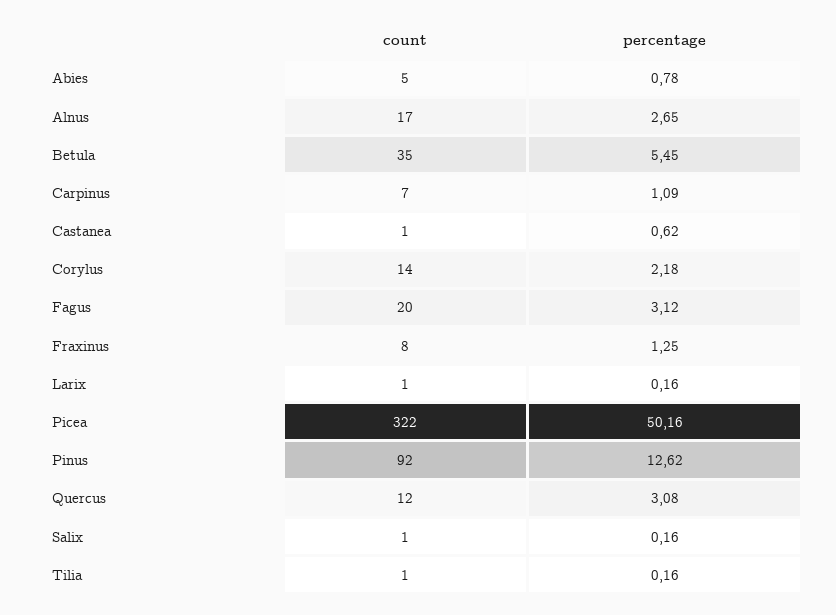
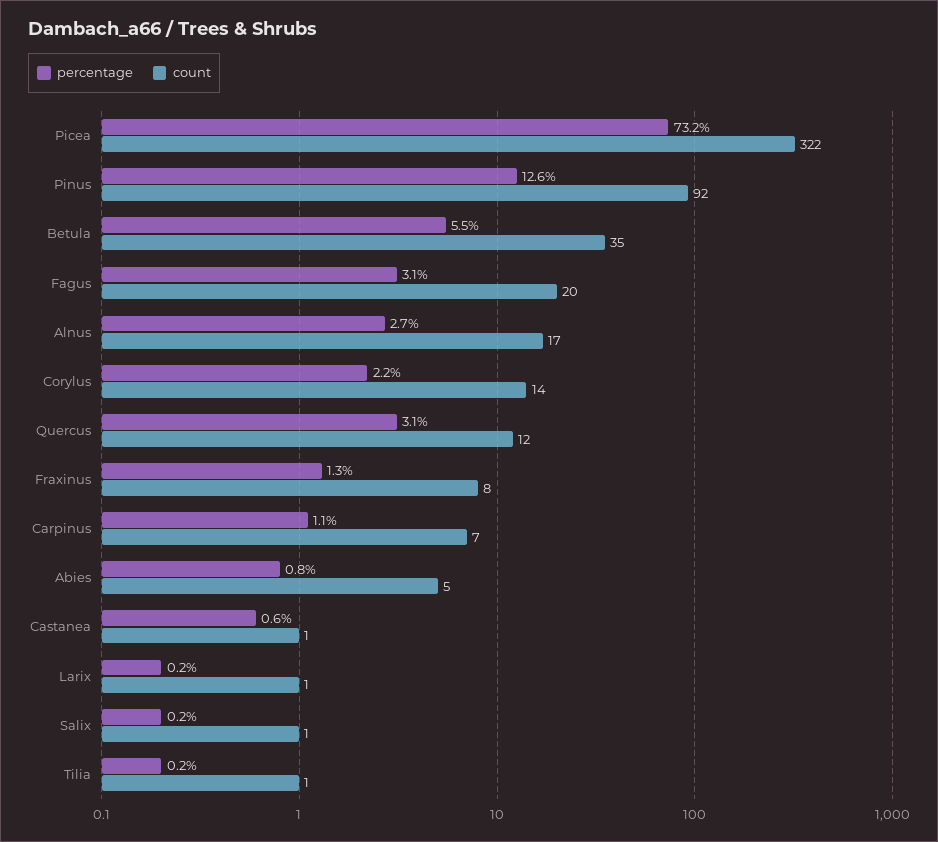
percentage, Picea: 50.16 -> 73.2

